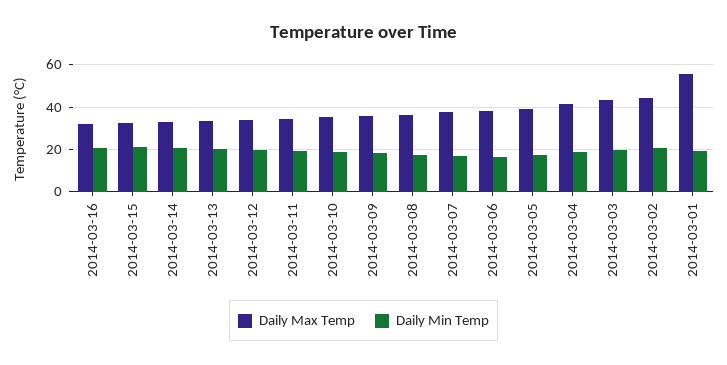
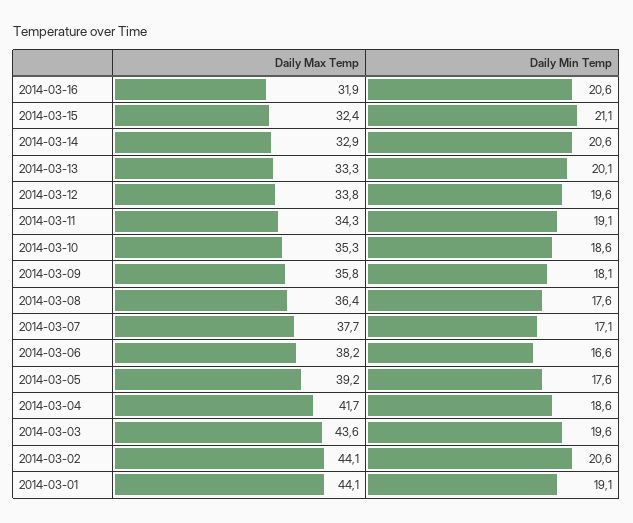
Daily Max Temp, 2014-03-01: 55 -> 44.1

